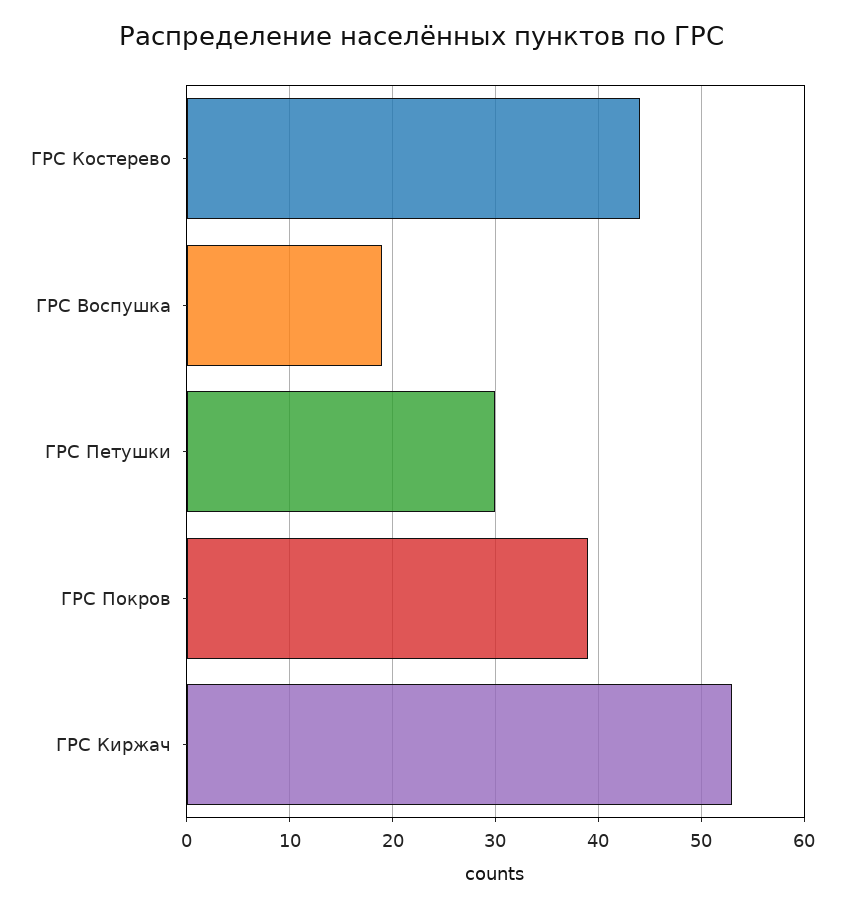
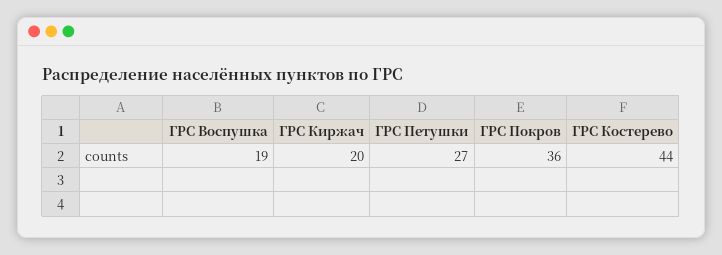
ГРС Петушки: 30 -> 27
ГРС Покров: 39 -> 36
ГРС Киржач: 53 -> 20

